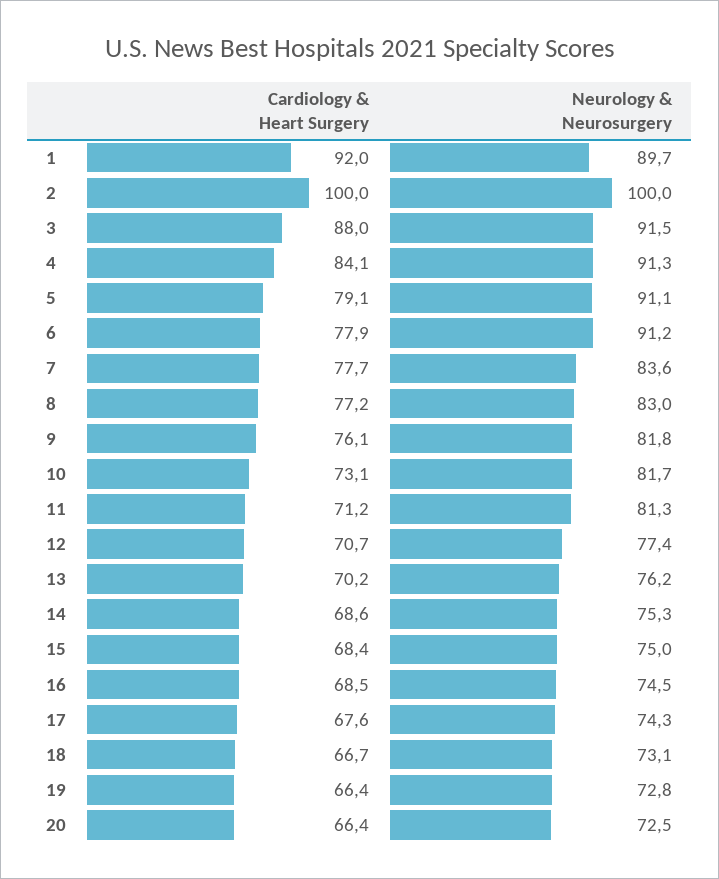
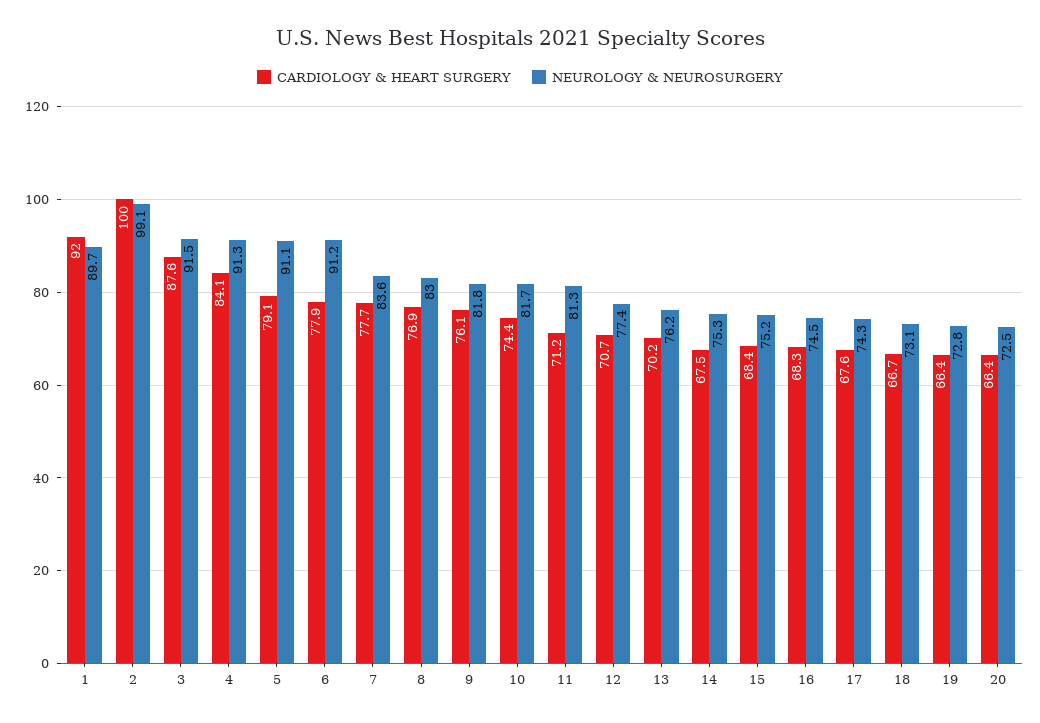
Neurology & Neurosurgery, 2: 100 -> 99.1
Cardiology & Heart Surgery, 3: 88 -> 87.6
Cardiology & Heart Surgery, 8: 77.2 -> 76.9
Cardiology & Heart Surgery, 10: 73.1 -> 74.4
Cardiology & Heart Surgery, 14: 68.6 -> 67.5
Neurology & Neurosurgery, 15: 75 -> 75.2
Cardiology & Heart Surgery, 16: 68.5 -> 68.3

